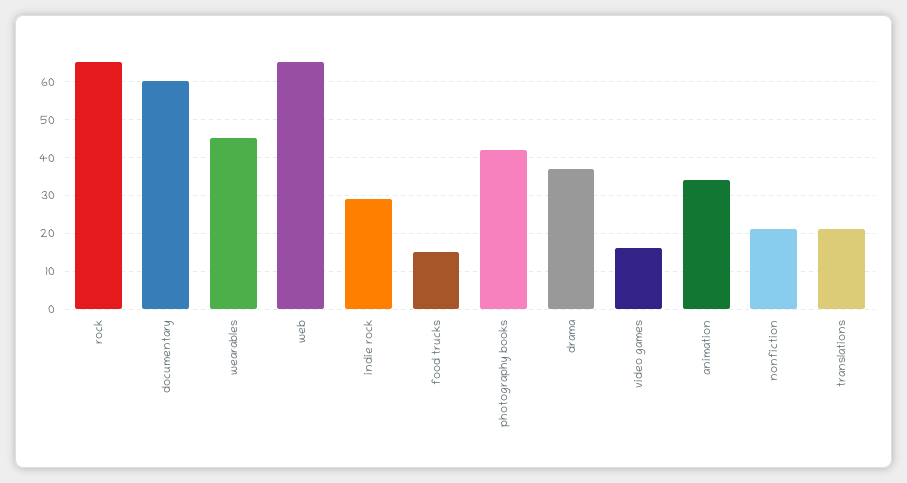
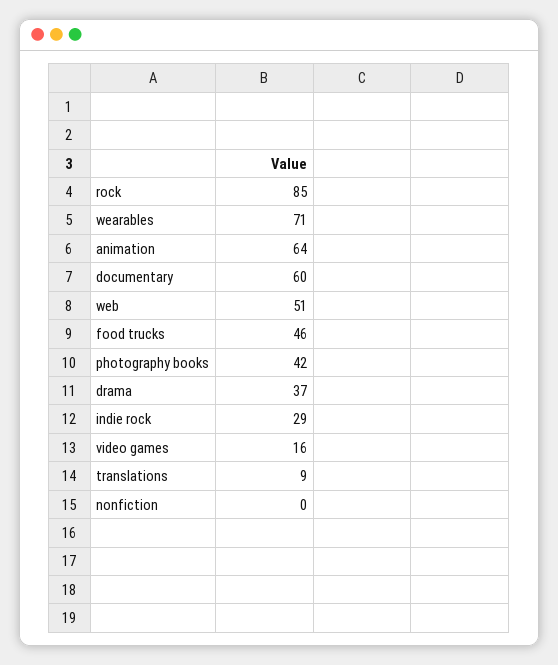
rock: 65 -> 85
wearables: 45 -> 71
web: 65 -> 51
food trucks: 15 -> 46
animation: 35 -> 64
nonfiction: 20 -> 0
translations: 20 -> 9

